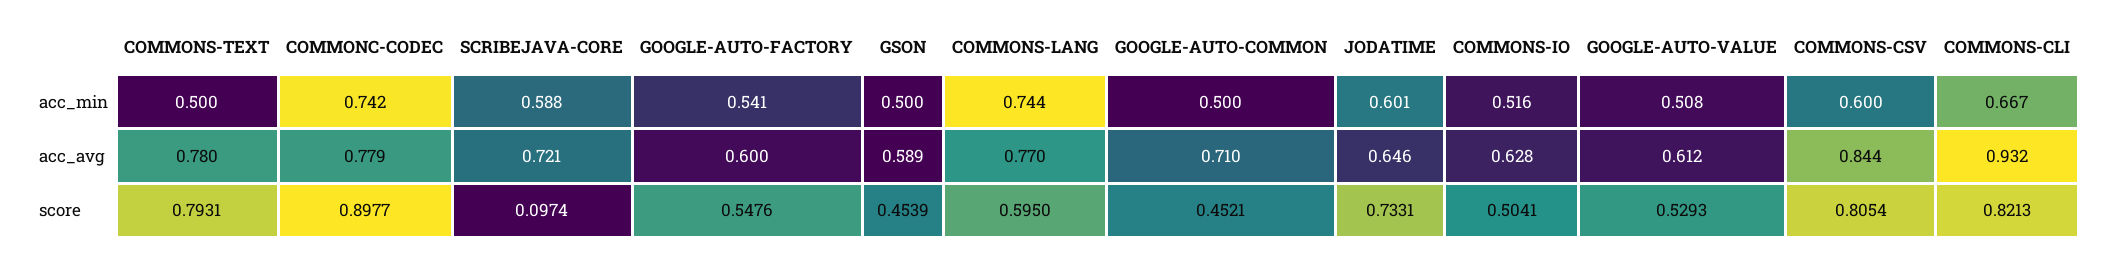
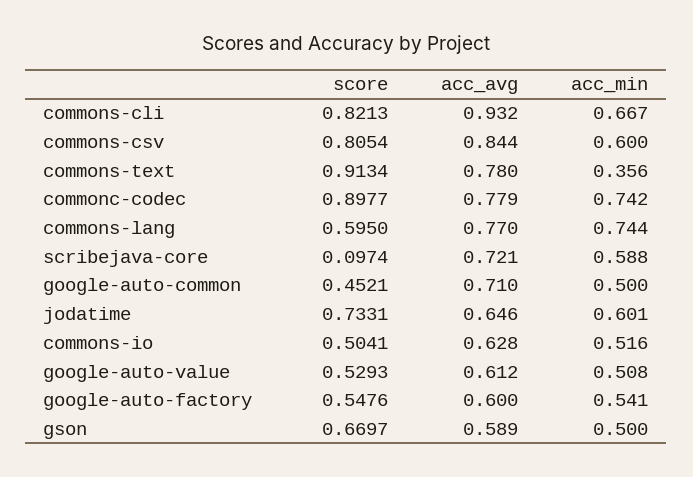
COMMONS-TEXT, acc_min: 0.5 -> 0.356
COMMONS-TEXT, score: 0.7931 -> 0.9134
GSON, score: 0.4539 -> 0.6697

